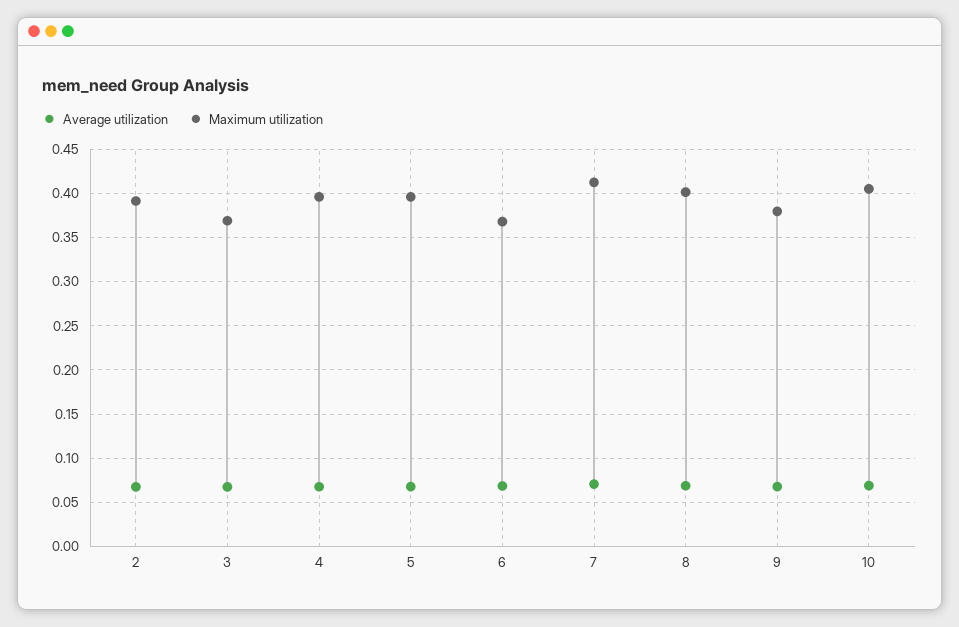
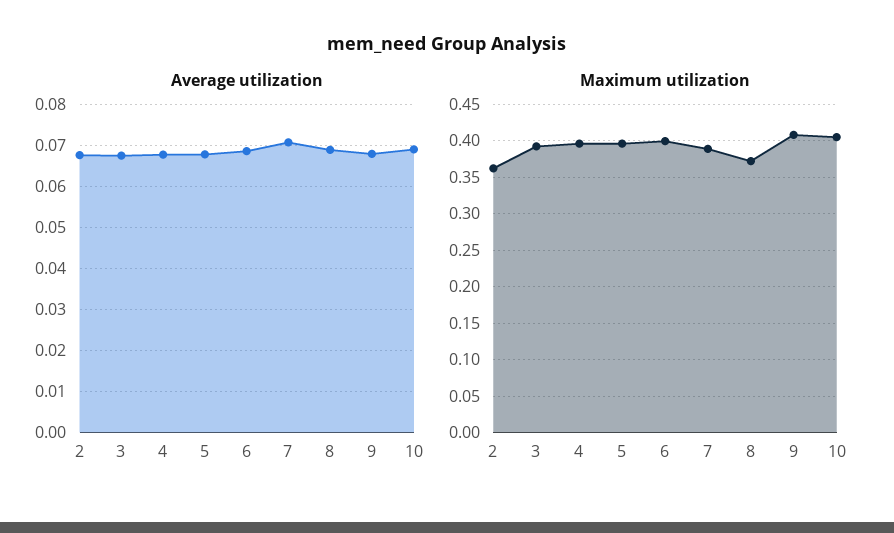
Maximum utilization, 2: 0.39 -> 0.36
Maximum utilization, 3: 0.37 -> 0.39
Maximum utilization, 6: 0.37 -> 0.4
Maximum utilization, 7: 0.41 -> 0.39
Maximum utilization, 8: 0.4 -> 0.37
Maximum utilization, 9: 0.38 -> 0.41

